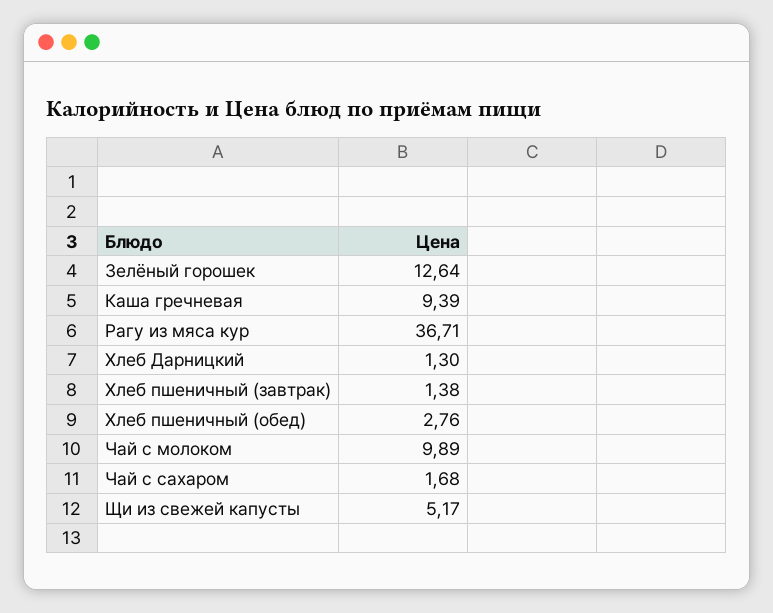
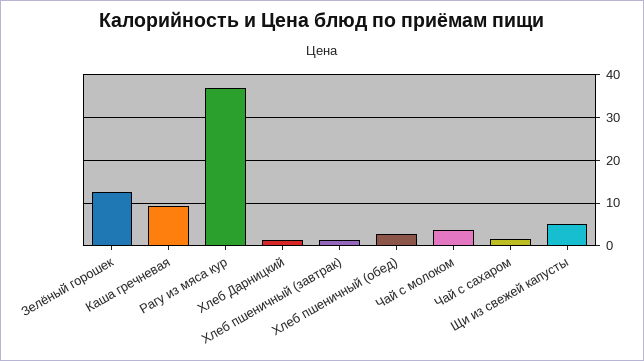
Чай с молоком: 9.89 -> 4

